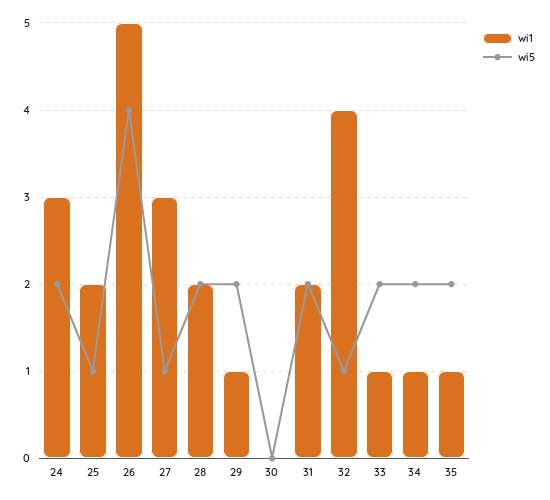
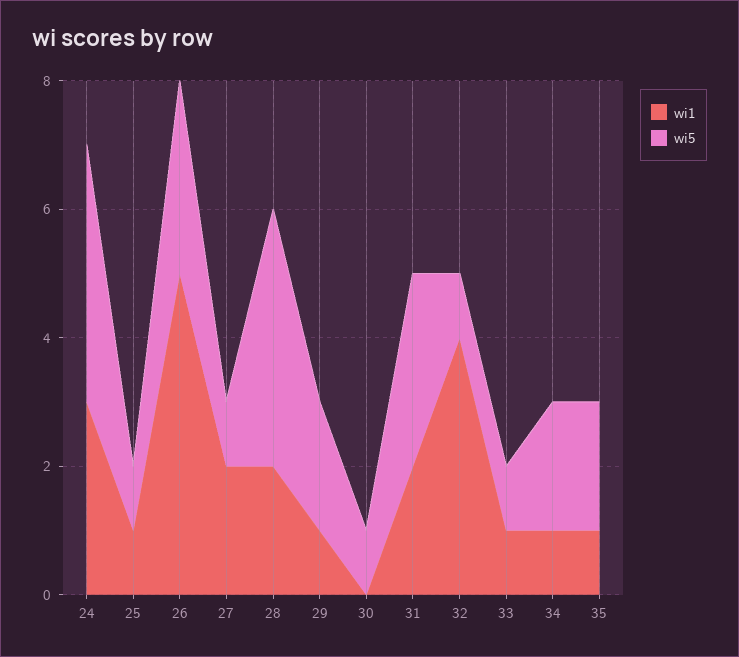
wi5, 24: 2 -> 4
wi1, 25: 2 -> 1
wi5, 26: 4 -> 3
wi1, 27: 3 -> 2
wi5, 28: 2 -> 4
wi5, 30: 0 -> 1
wi5, 31: 2 -> 3
wi5, 33: 2 -> 1

